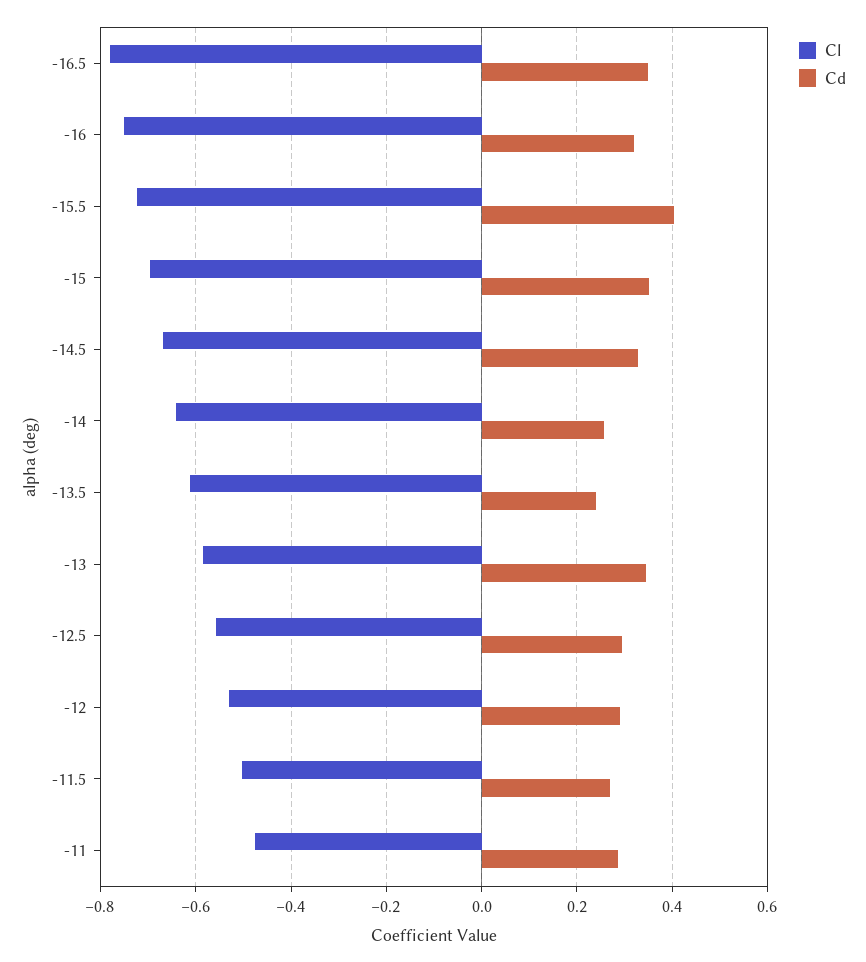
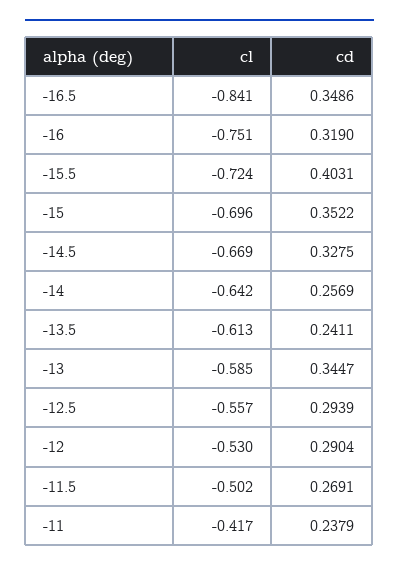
Cl, -16.5: -0.78 -> -0.841
Cl, -11: -0.48 -> -0.417
Cd, -11: 0.28 -> 0.2379

